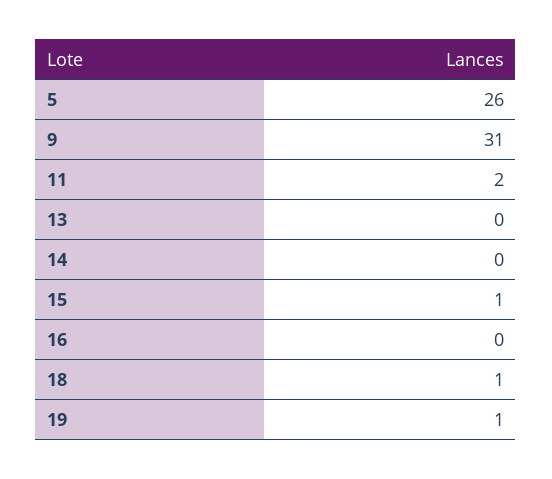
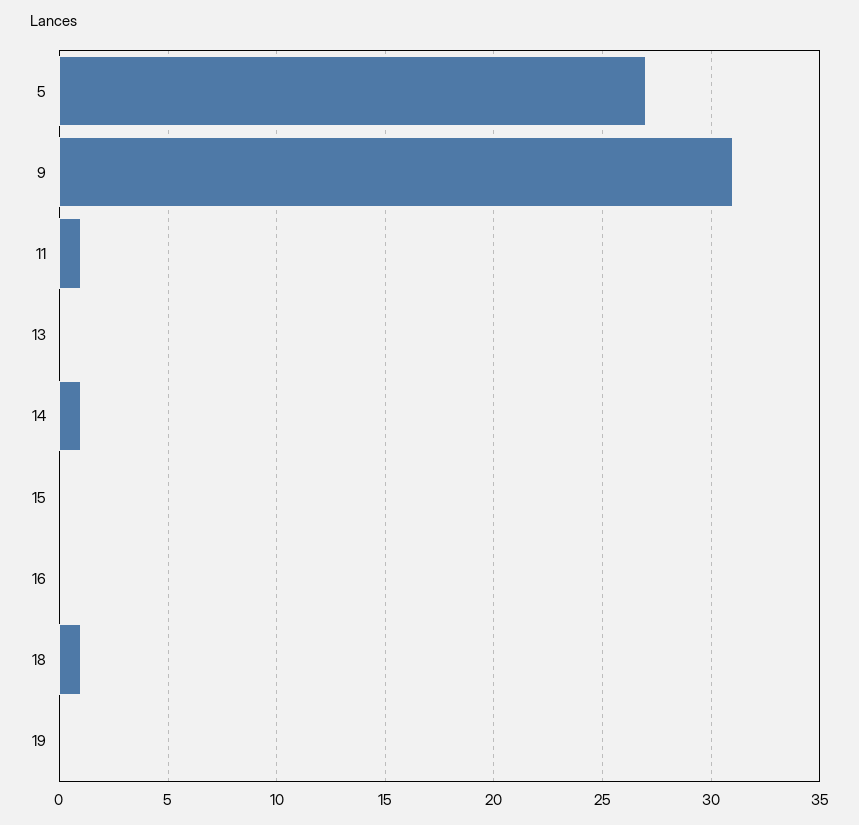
5: 26 -> 27
11: 2 -> 1
14: 0 -> 1
15: 1 -> 0
19: 1 -> 0

